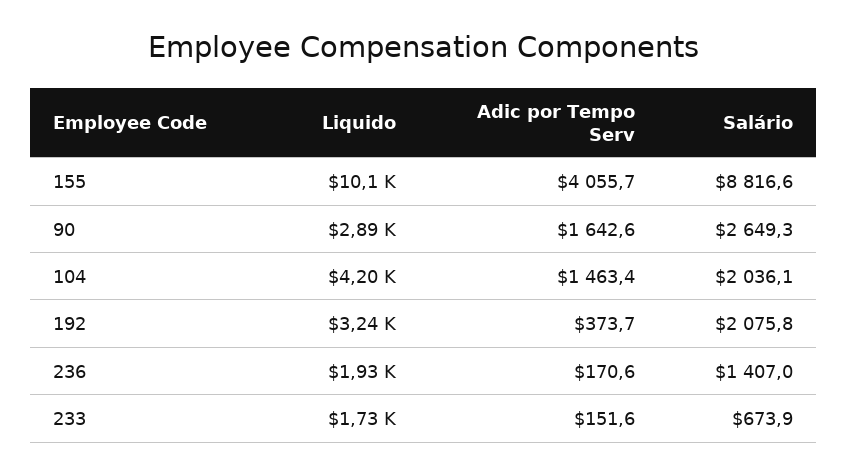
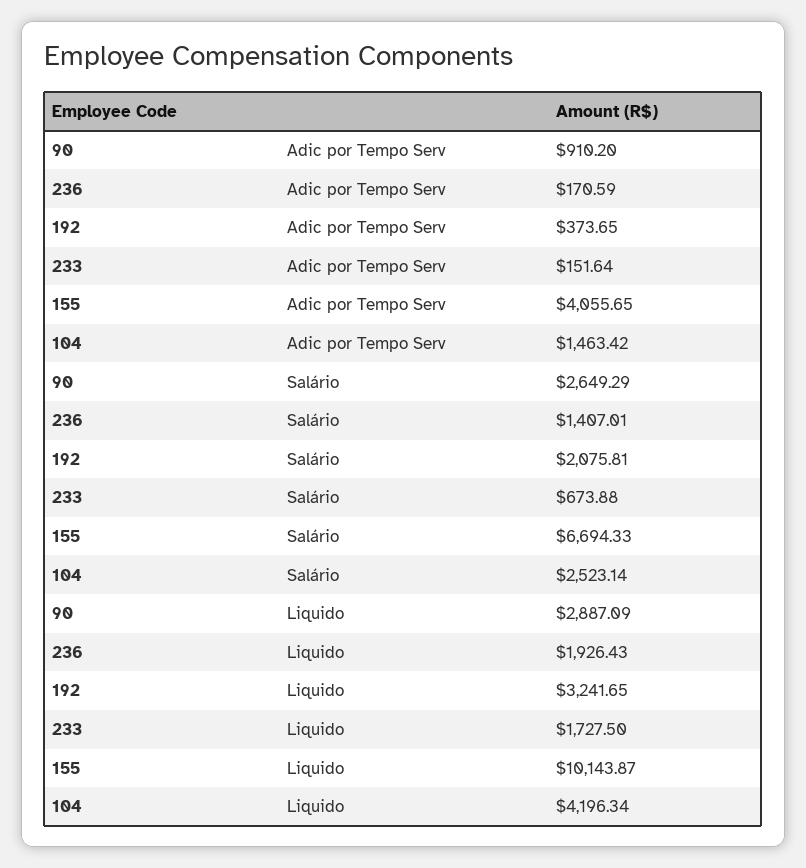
Salário, 155: 8816.6 -> 6694.33
Adic por Tempo Serv, 90: 1642.6 -> 910.2
Salário, 104: 2036.1 -> 2523.14

